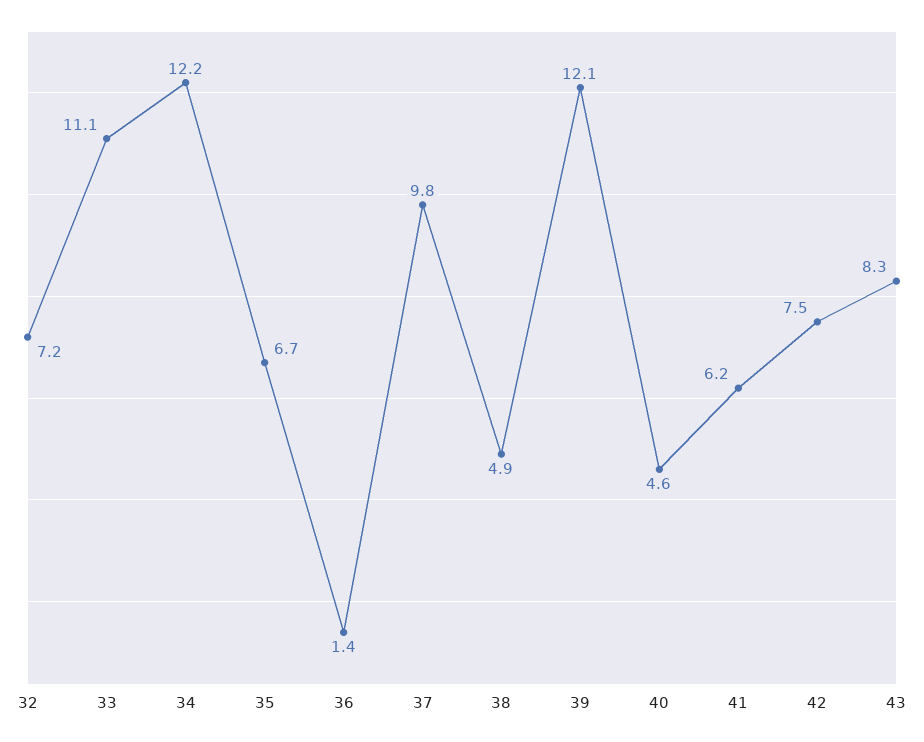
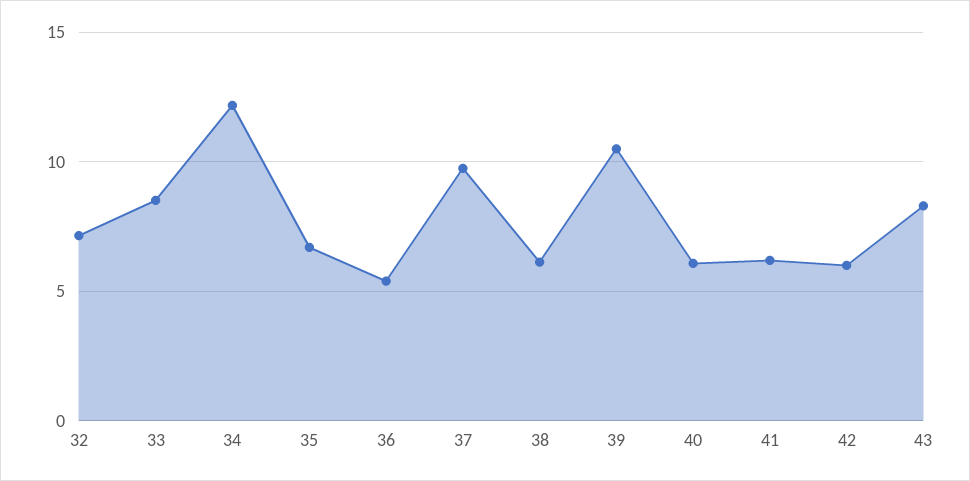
33: 11.1 -> 8.5
36: 1.4 -> 5.5
38: 4.9 -> 6
39: 12.1 -> 10.5
40: 4.6 -> 6
42: 7.5 -> 6

